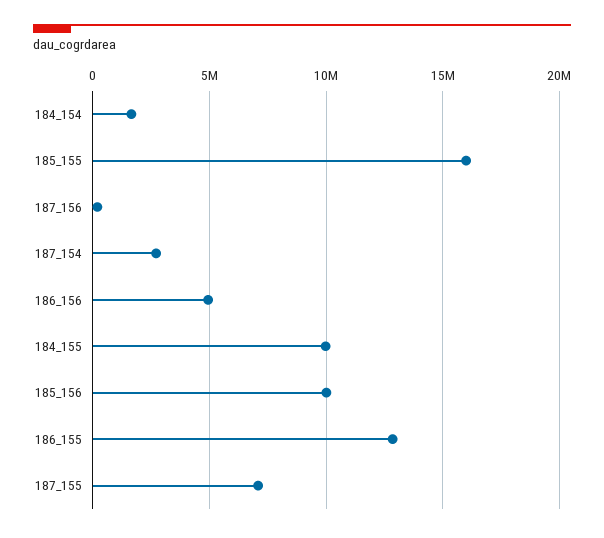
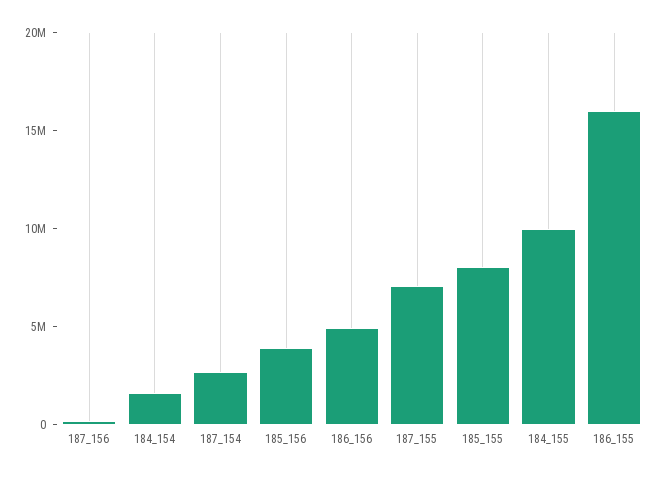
185_155: 16000000 -> 8000000
185_156: 10000000 -> 4000000
186_155: 13000000 -> 16000000

